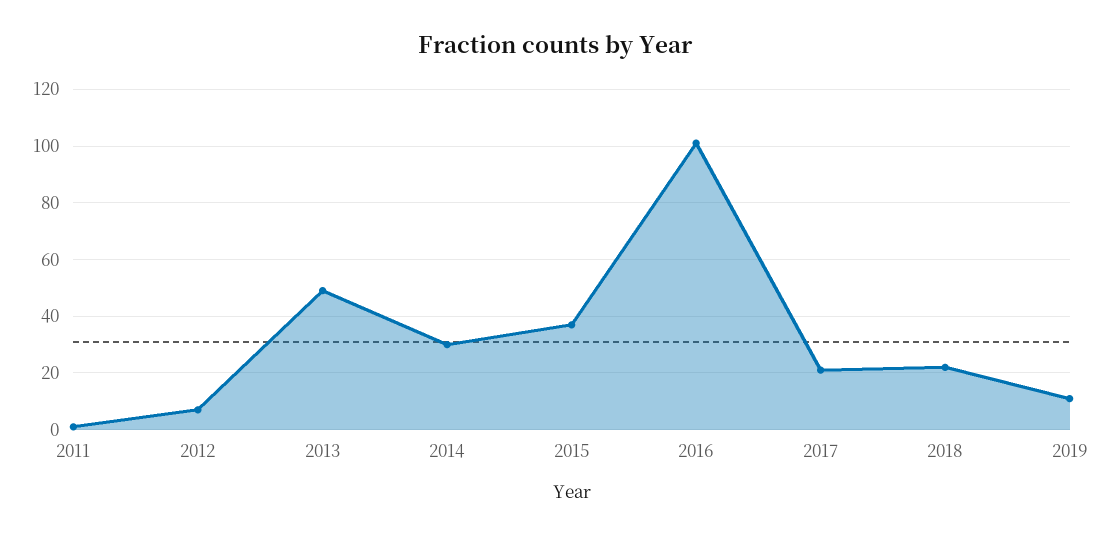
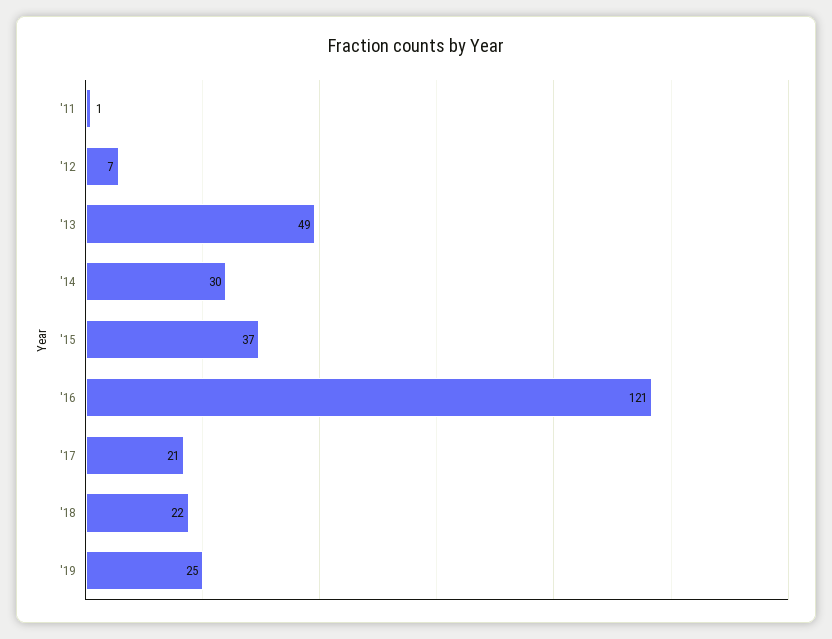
2016: 100 -> 121
2019: 10 -> 25

